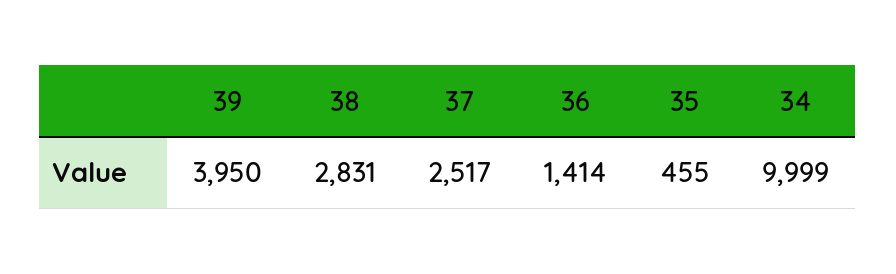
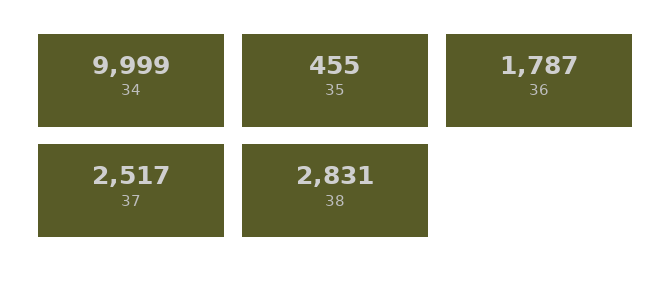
39: 3950 -> none
36: 1414 -> 1787

